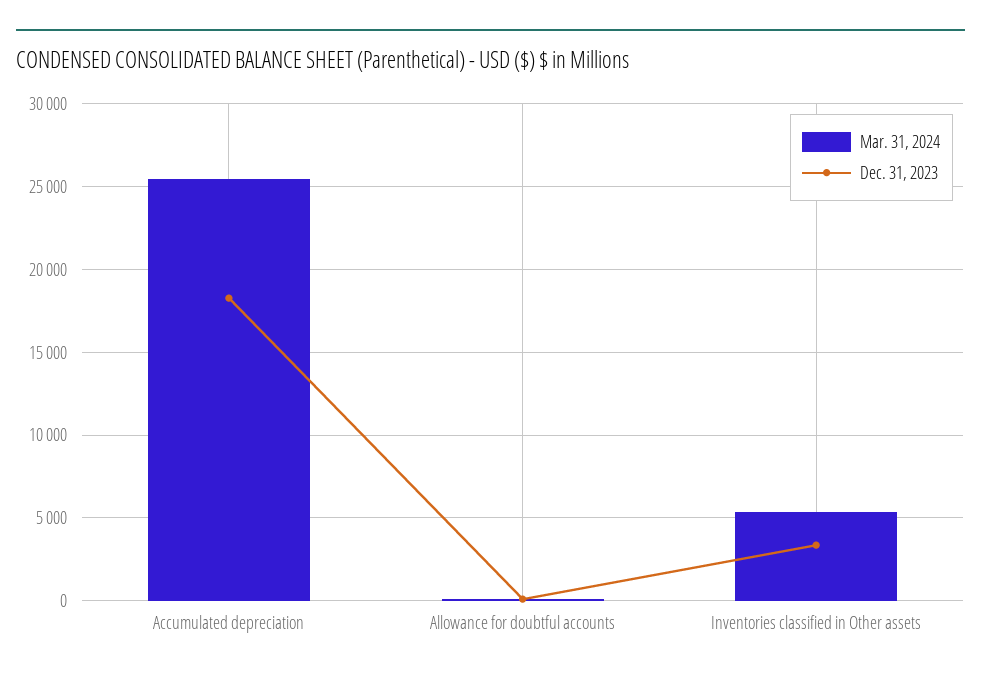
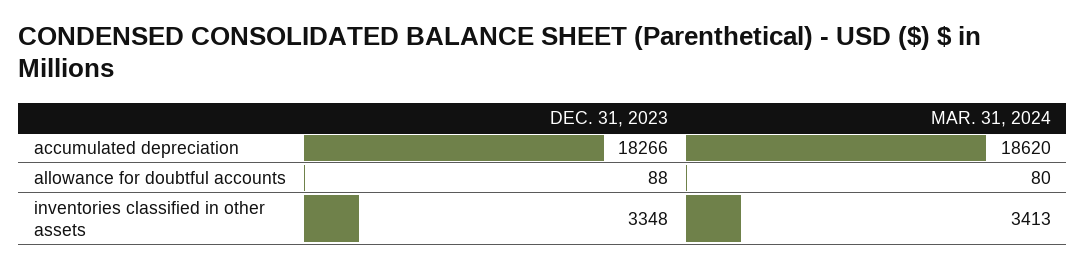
Mar. 31, 2024, Accumulated depreciation: 25500 -> 18620
Mar. 31, 2024, Inventories classified in Other assets: 5500 -> 3413

